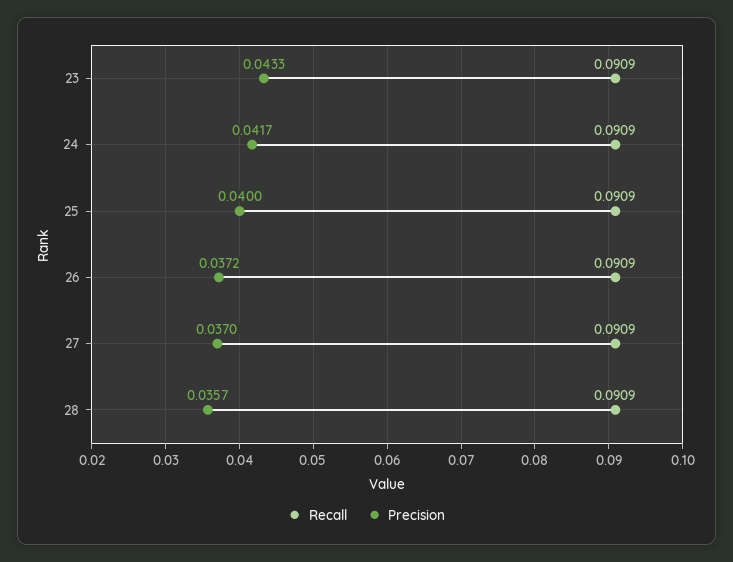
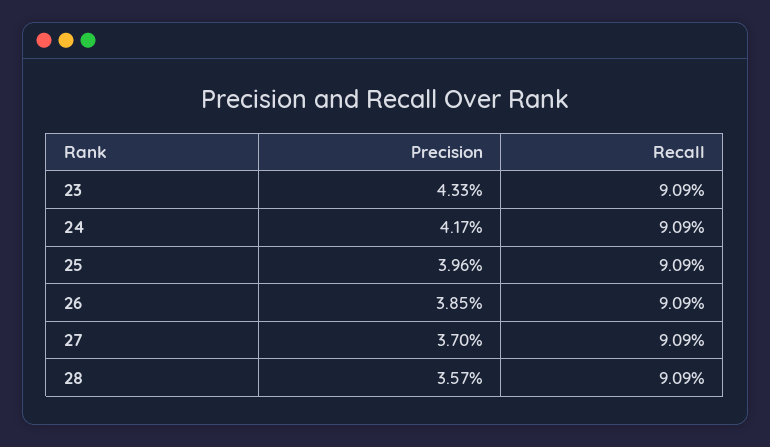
Precision, 25: 0.04 -> 0.0396
Precision, 26: 0.0372 -> 0.0385

